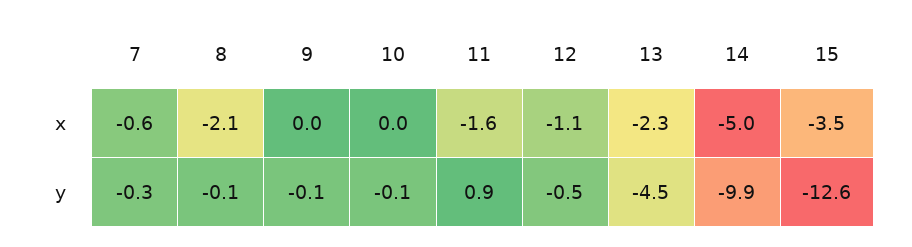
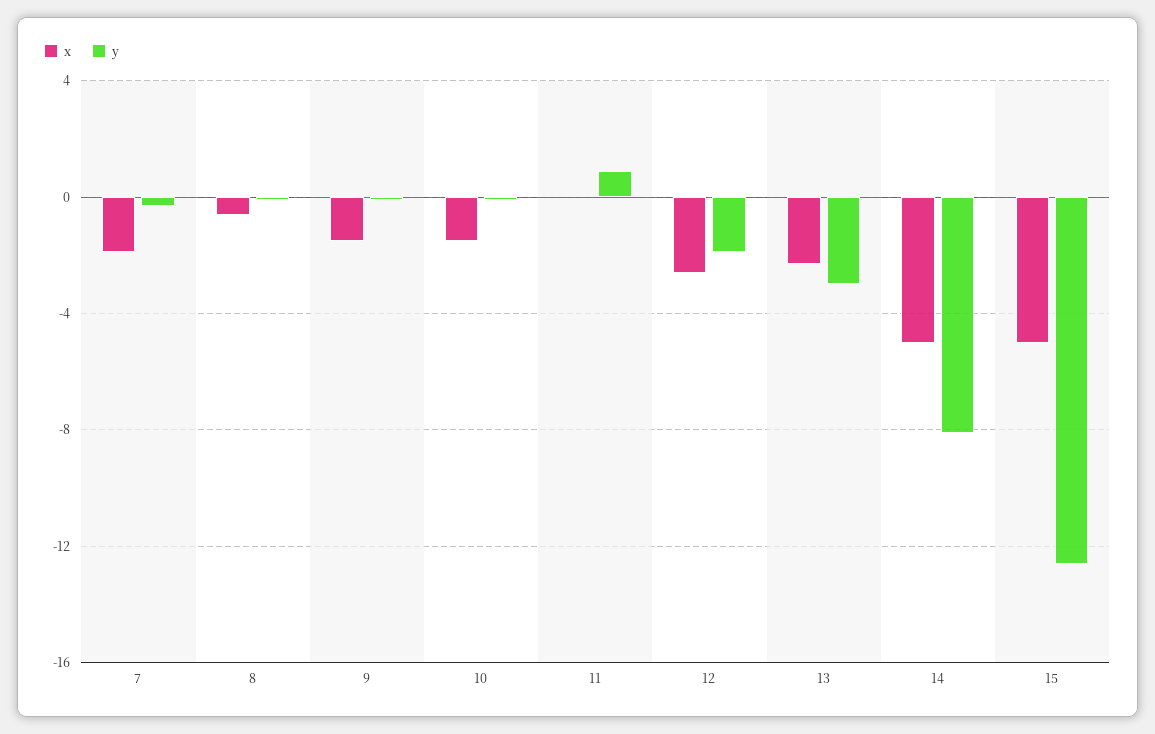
x, 7: -0.6 -> -2
x, 8: -2.1 -> -0.5
x, 9: 0 -> -1.5
x, 10: 0 -> -1.5
x, 11: -1.6 -> 0
x, 12: -1.1 -> -2.5
x, 15: -3.5 -> -5
y, 12: -0.5 -> -2
y, 13: -4.5 -> -3
y, 14: -9.9 -> -8

